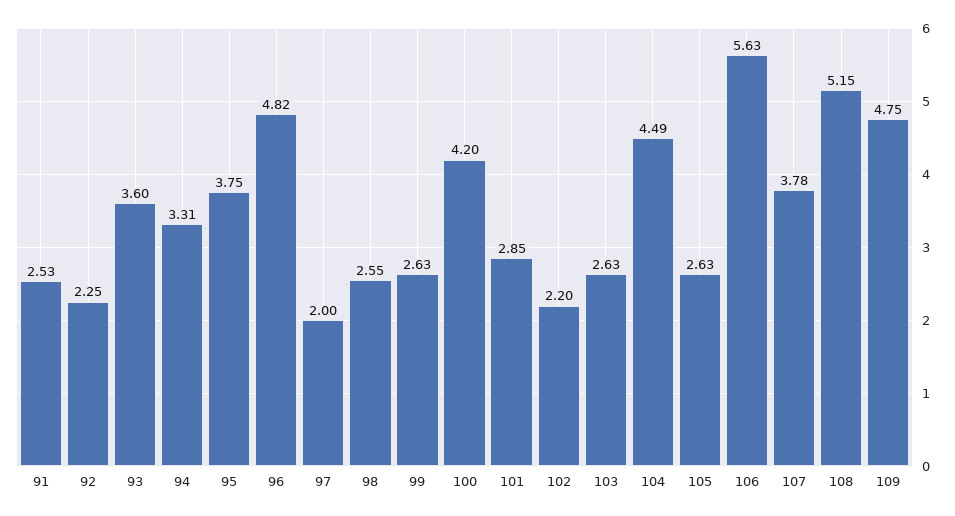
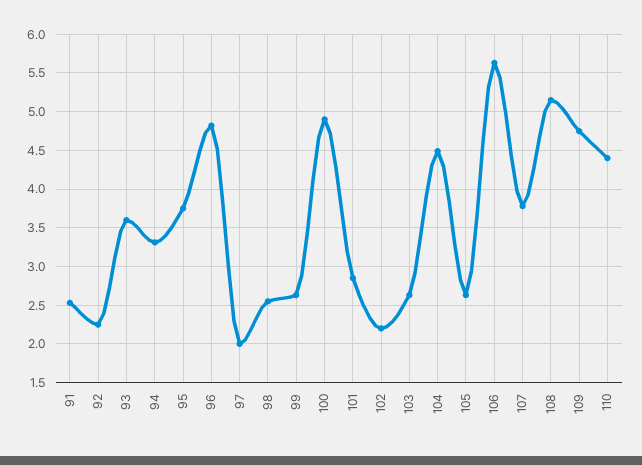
100: 4.2 -> 4.9
110: none -> 4.4

